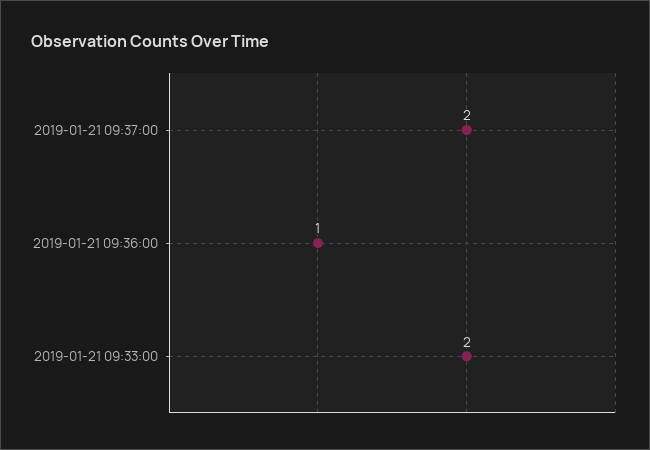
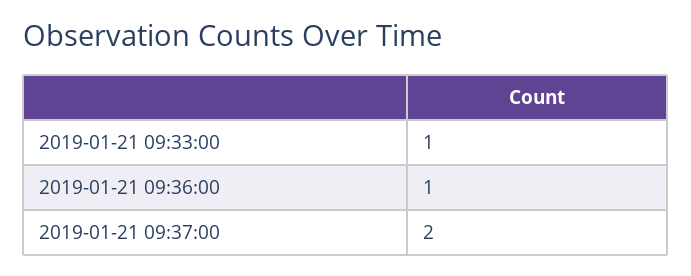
2019-01-21 09:33:00: 2 -> 1

